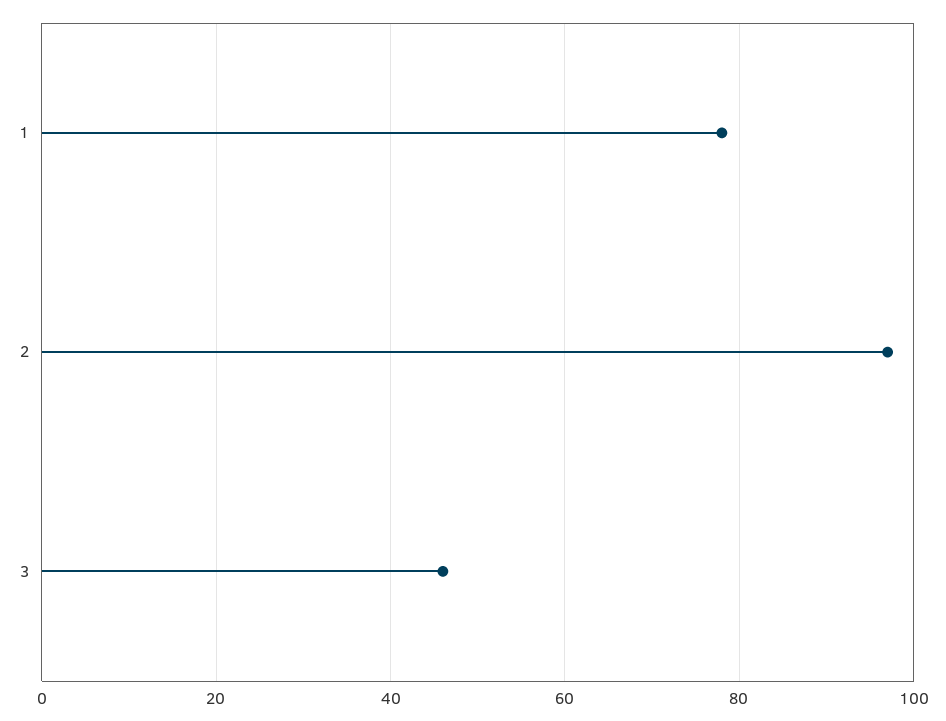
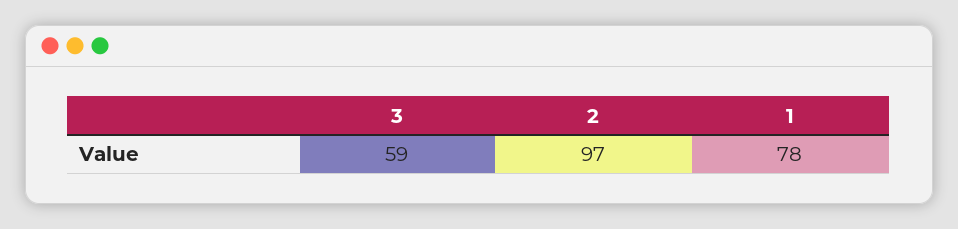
3: 45 -> 59

